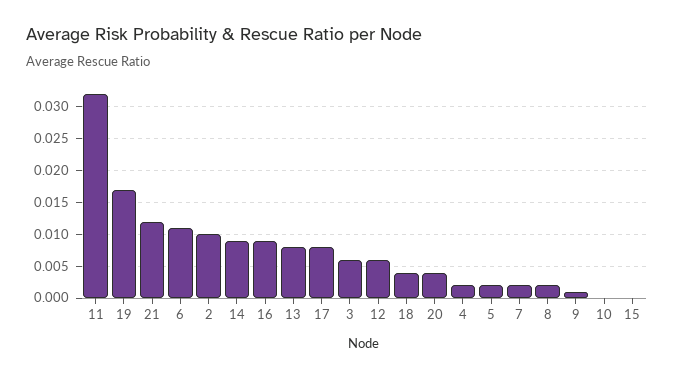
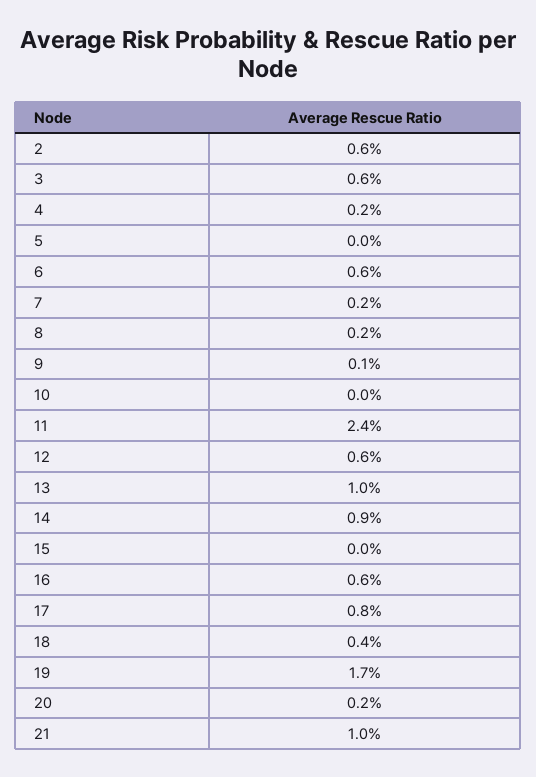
11: 0.032 -> 0.024
21: 0.012 -> 0.01
6: 0.011 -> 0.006
2: 0.01 -> 0.006
16: 0.009 -> 0.006
13: 0.008 -> 0.01
20: 0.004 -> 0.002
5: 0.002 -> 0

